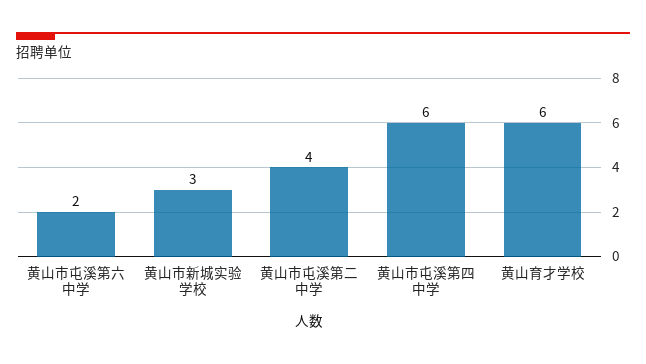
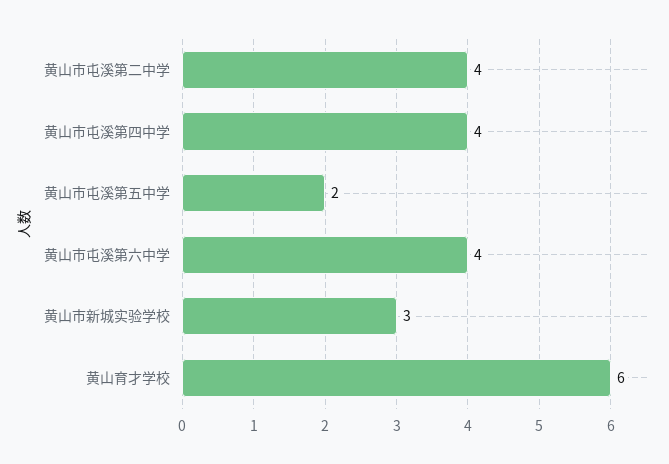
黄山市屯溪第六中学: 2 -> 4
黄山市屯溪第四中学: 6 -> 4
黄山市屯溪第五中学: none -> 2

